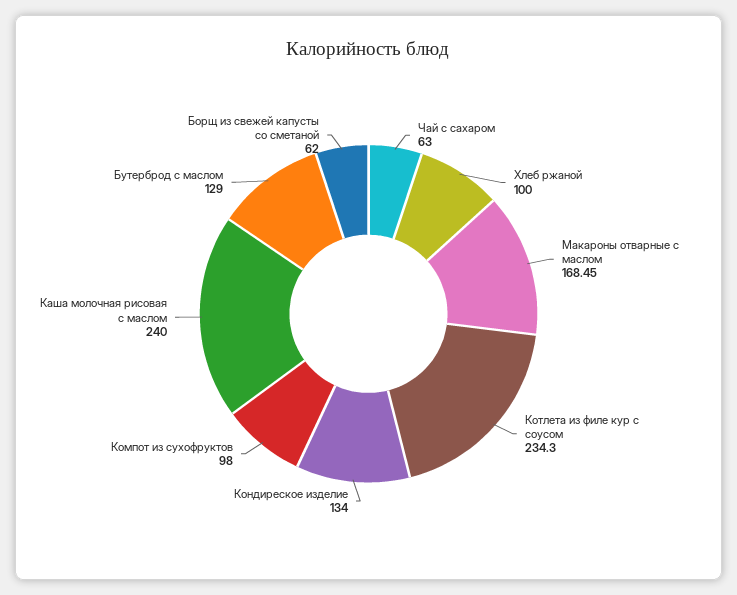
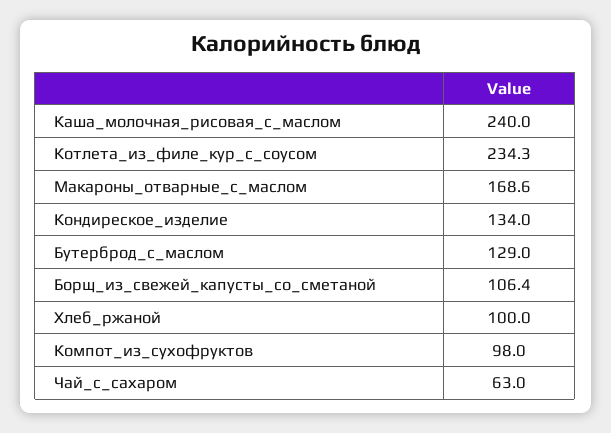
Макароны отварные с маслом: 168.45 -> 168.6
Борщ из свежей капусты со сметаной: 62 -> 106.4

